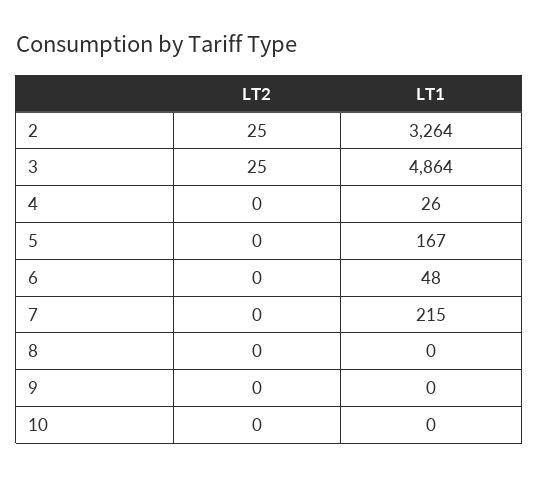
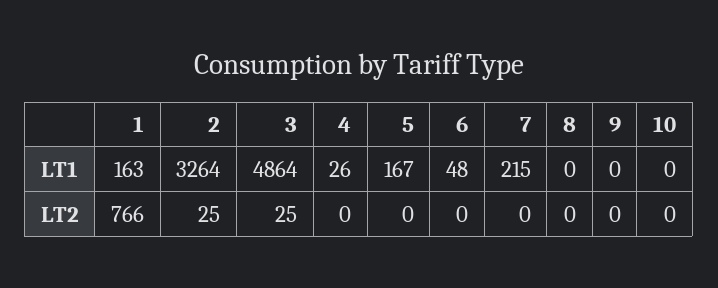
LT1, 1: none -> 163
LT2, 1: none -> 766

